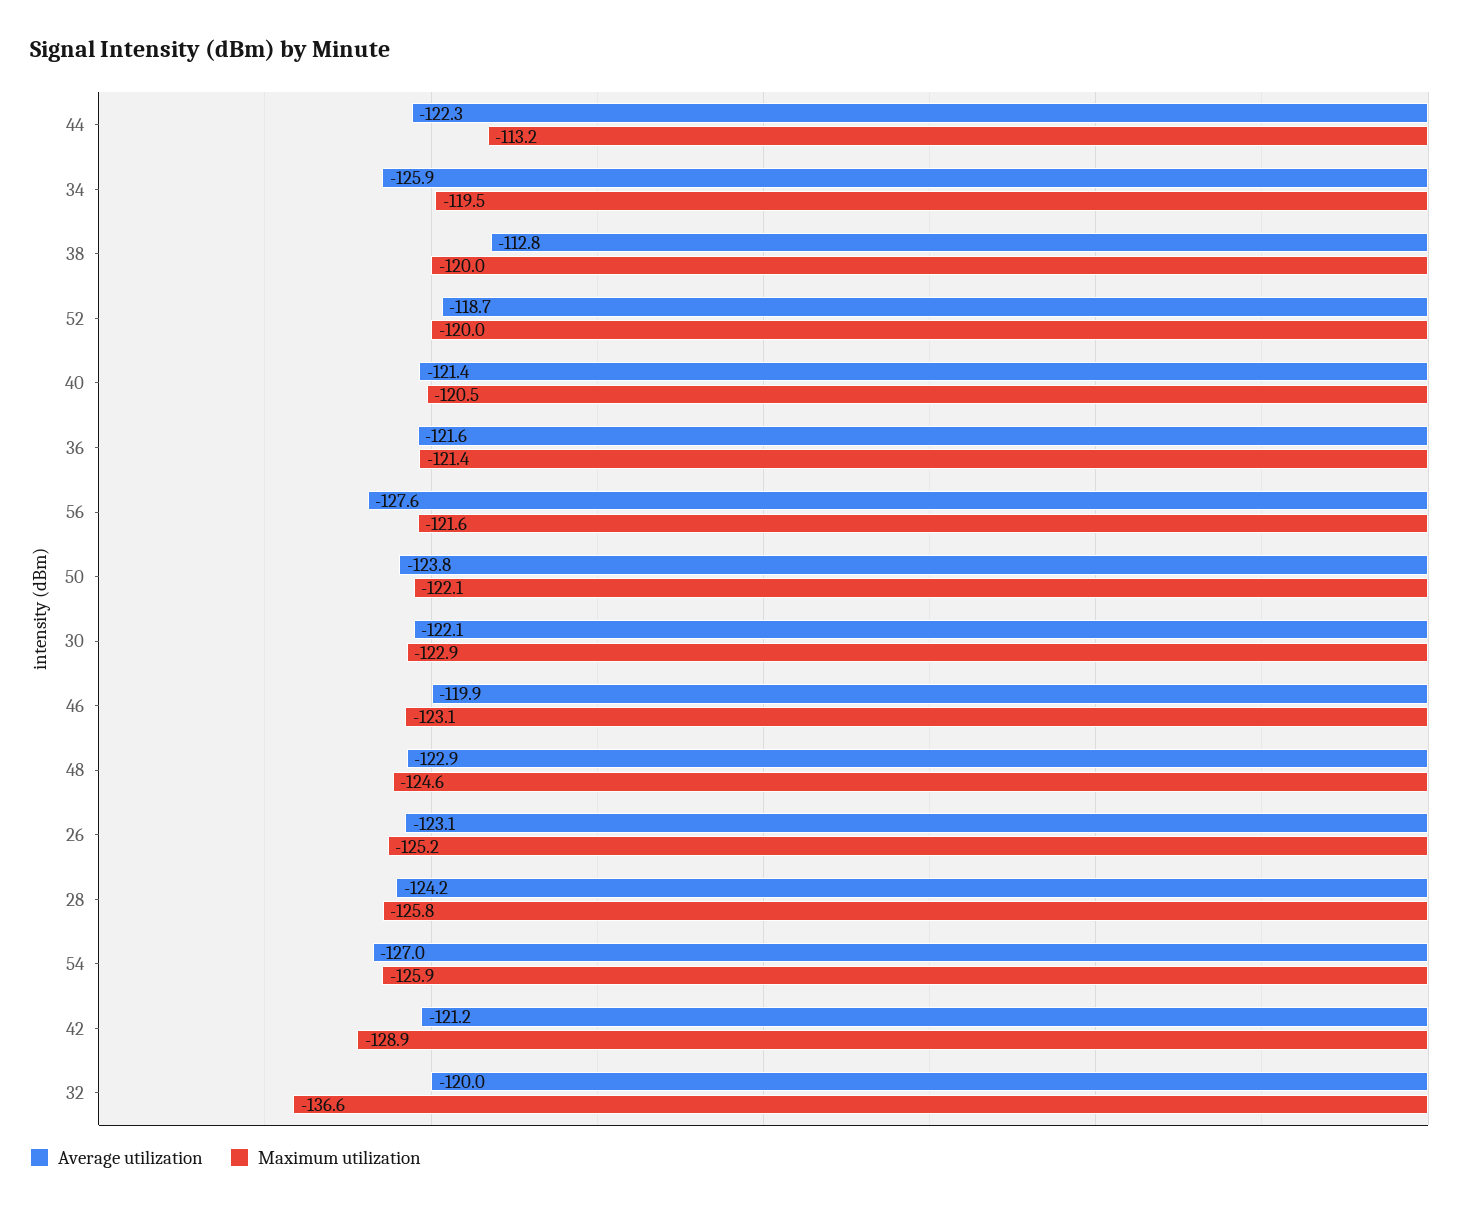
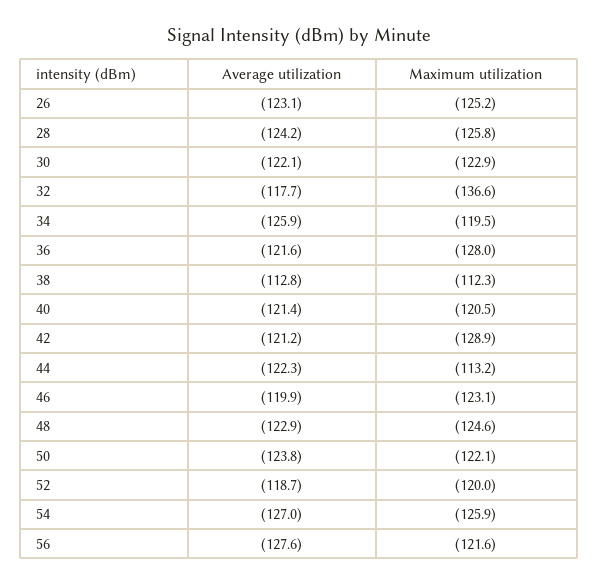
Maximum utilization, 38: -120 -> -112.3
Maximum utilization, 36: -121.4 -> -128
Average utilization, 32: -120 -> -117.7

